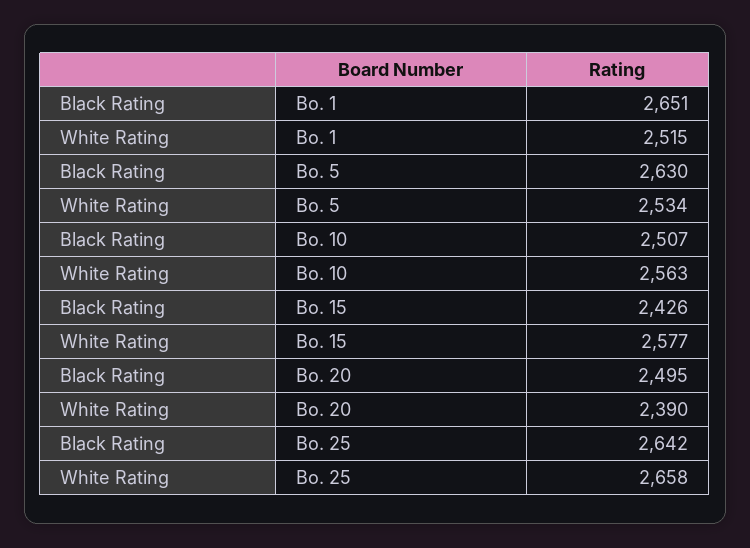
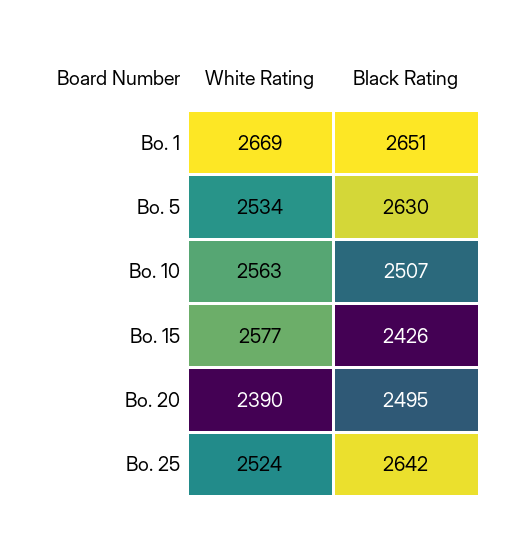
White Rating, Bo. 1: 2515 -> 2669
White Rating, Bo. 25: 2658 -> 2524

